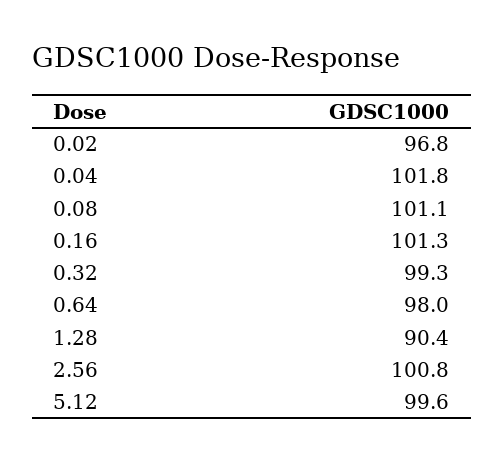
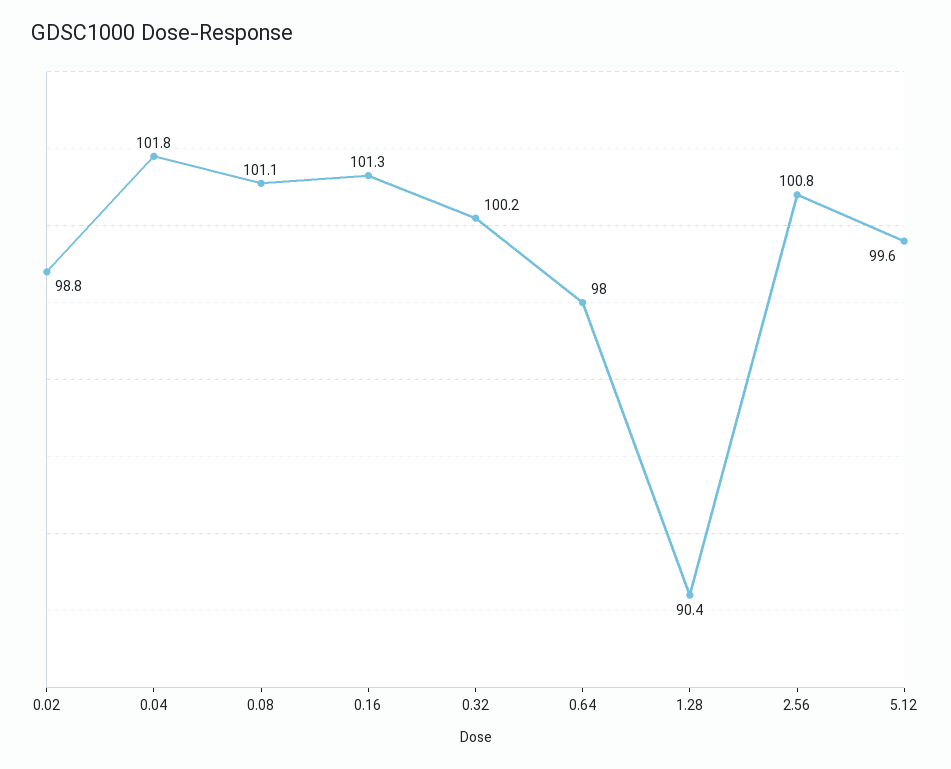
0.02: 96.8 -> 98.8
0.32: 99.3 -> 100.2

